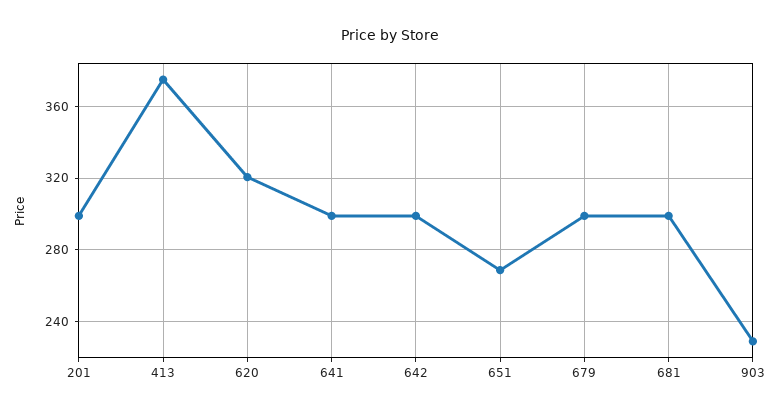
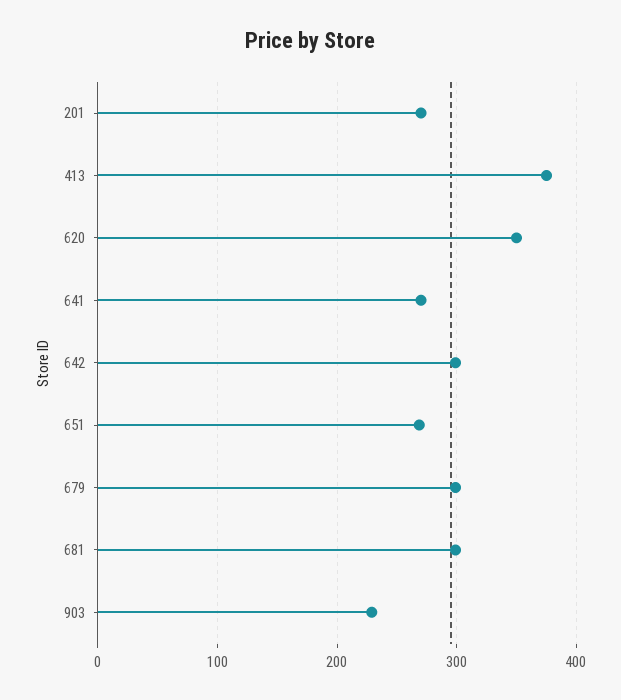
201: 300 -> 270
620: 320 -> 350
641: 300 -> 270

